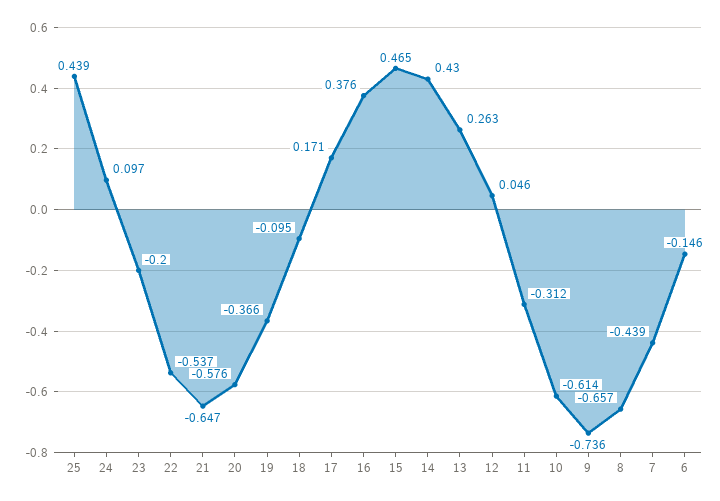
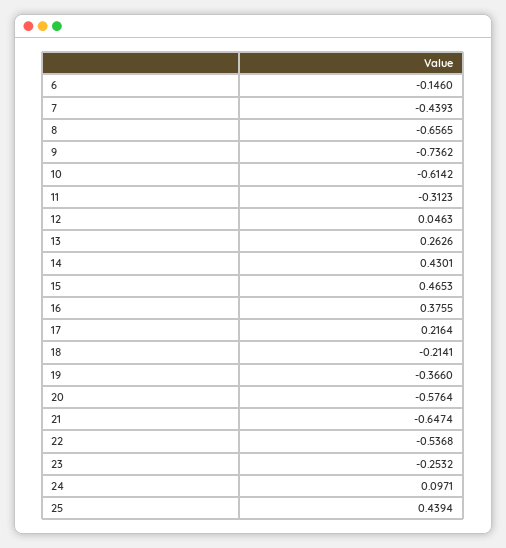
23: -0.2 -> -0.2532
18: -0.095 -> -0.2141
17: 0.171 -> 0.2164

